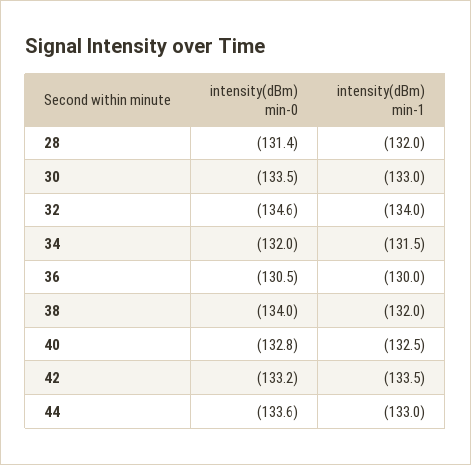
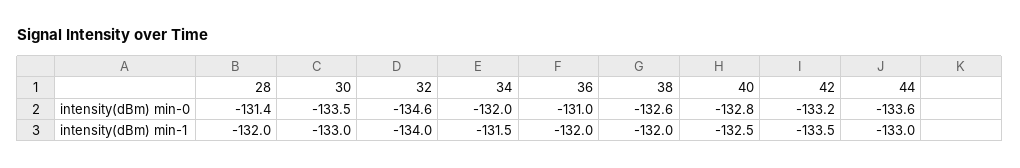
intensity(dBm) min-0, 36: -130.5 -> -131
intensity(dBm) min-1, 36: -130 -> -132
intensity(dBm) min-0, 38: -134 -> -132.6

